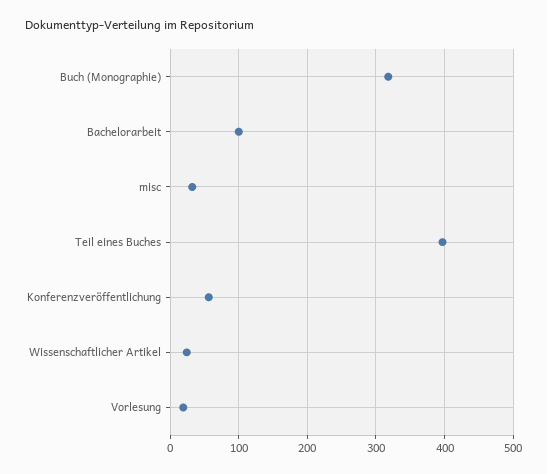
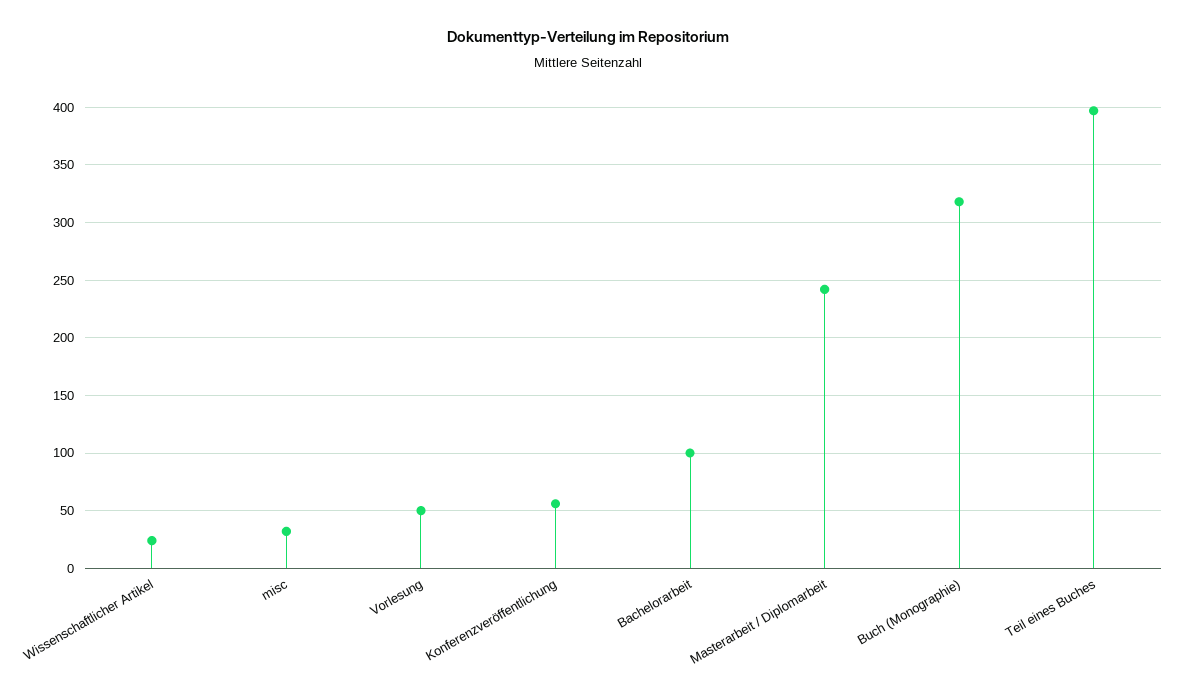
Vorlesung: 20 -> 50
Masterarbeit / Diplomarbeit: none -> 240

